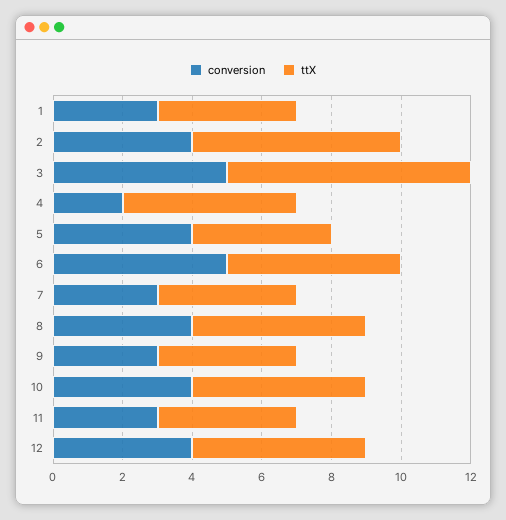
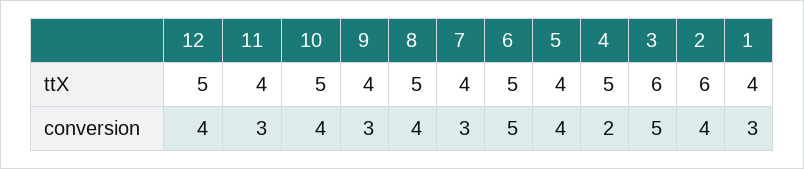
ttX, 3: 7 -> 6

